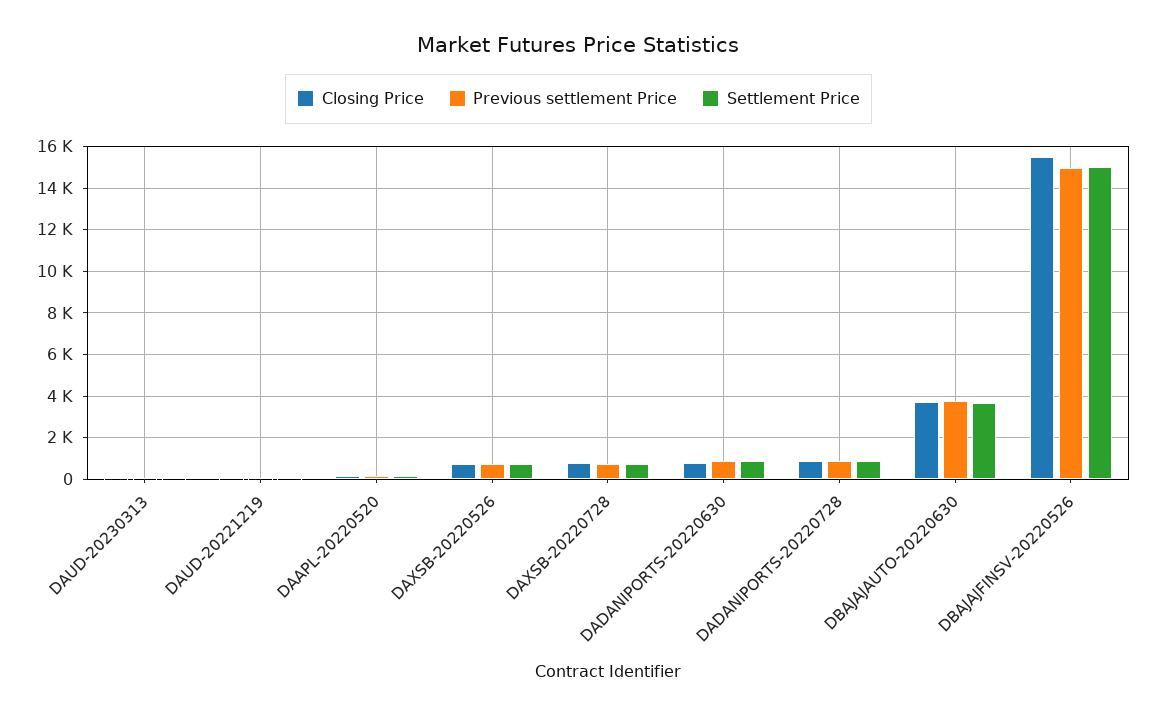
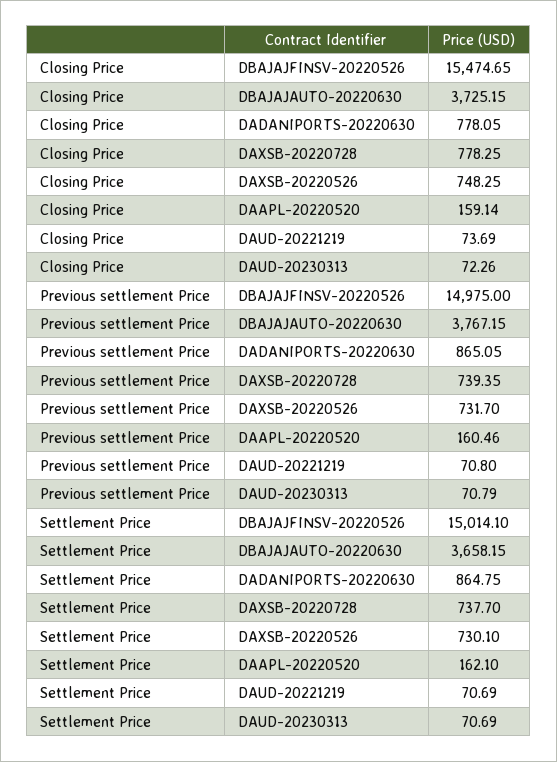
Closing Price, DADANIPORTS-20220728: 1000 -> none
Previous settlement Price, DADANIPORTS-20220728: 1000 -> none
Settlement Price, DADANIPORTS-20220728: 1000 -> none

